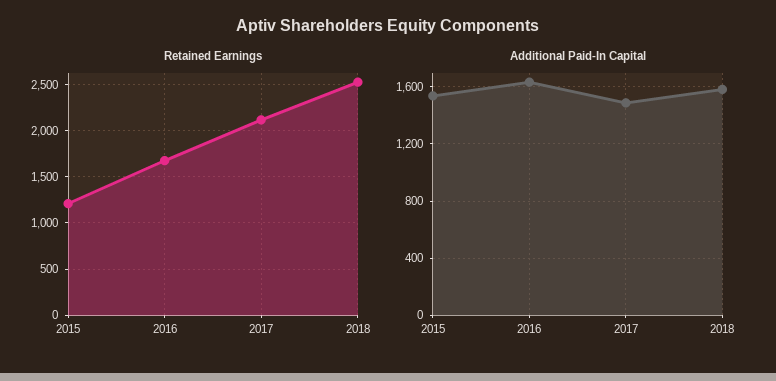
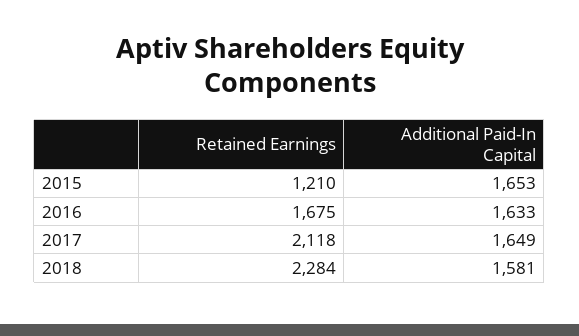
Retained Earnings, 2018: 2500 -> 2284
Additional Paid-In Capital, 2015: 1550 -> 1653
Additional Paid-In Capital, 2017: 1500 -> 1649

